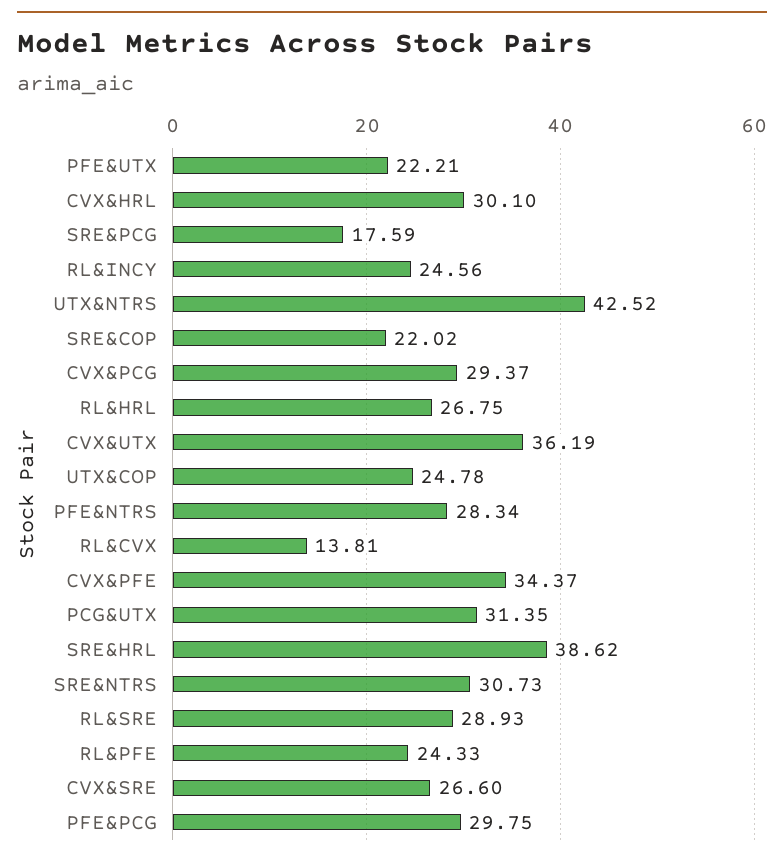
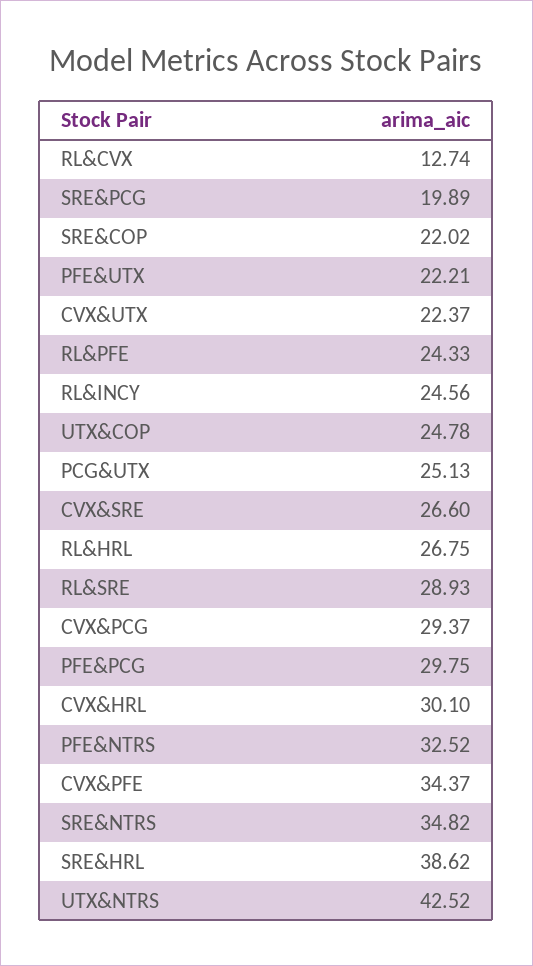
SRE&PCG: 17.59 -> 19.89
CVX&UTX: 36.19 -> 22.37
PFE&NTRS: 28.34 -> 32.52
RL&CVX: 13.81 -> 12.74
PCG&UTX: 31.35 -> 25.13
SRE&NTRS: 30.73 -> 34.82

